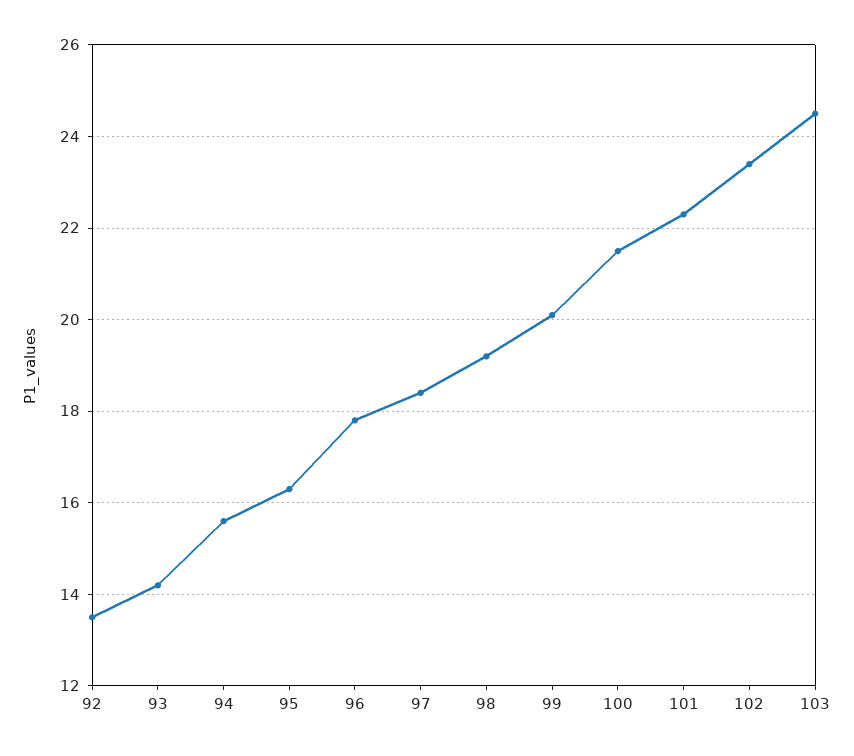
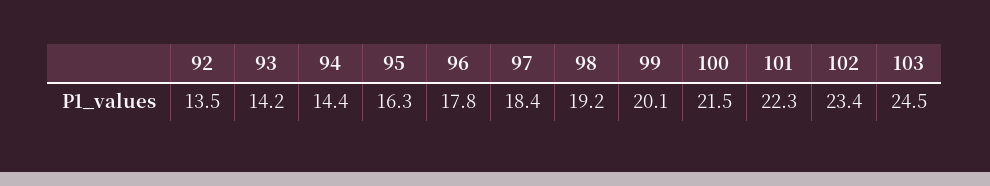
94: 15.5 -> 14.4

